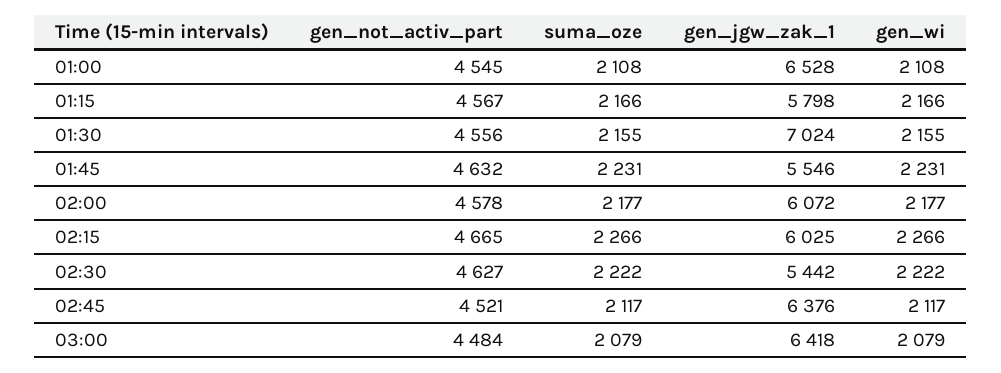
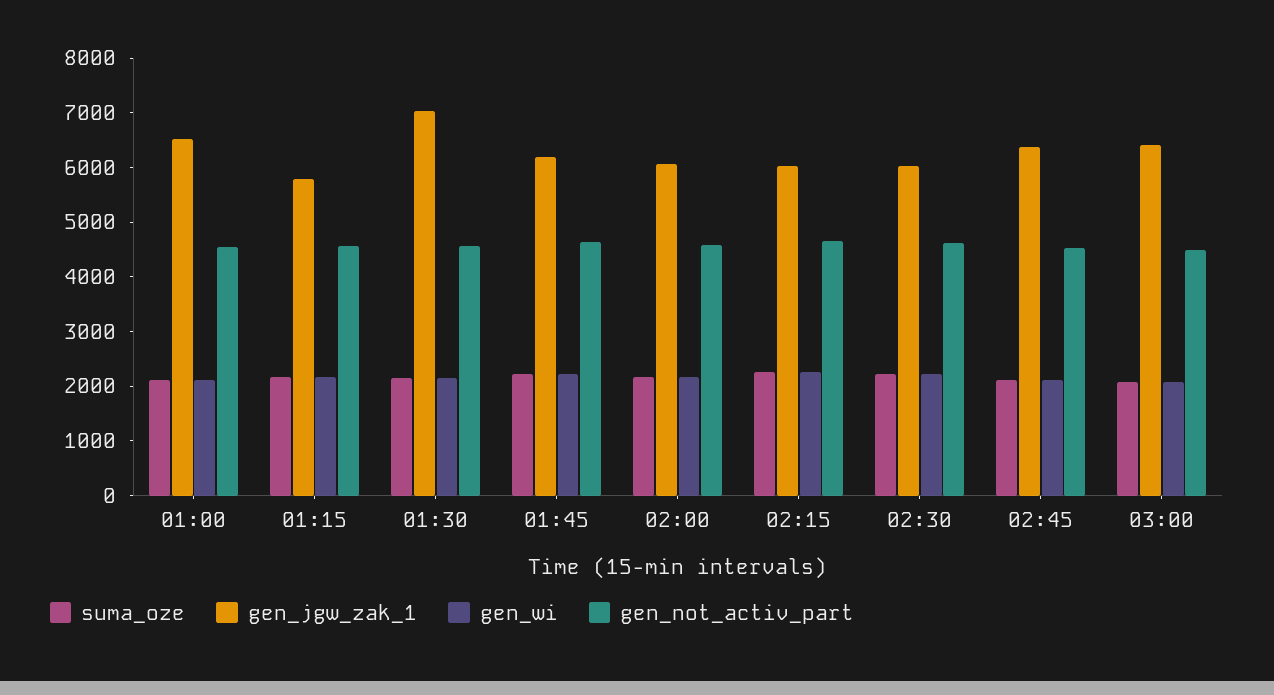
gen_jgw_zak_1, 01:45: 5546 -> 6200
gen_jgw_zak_1, 02:30: 5442 -> 6000

